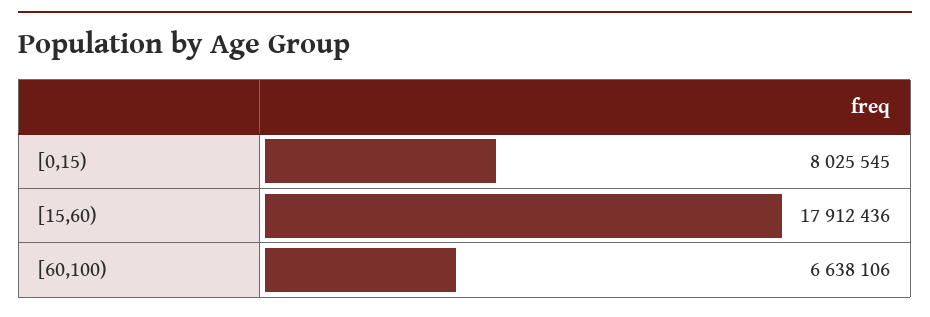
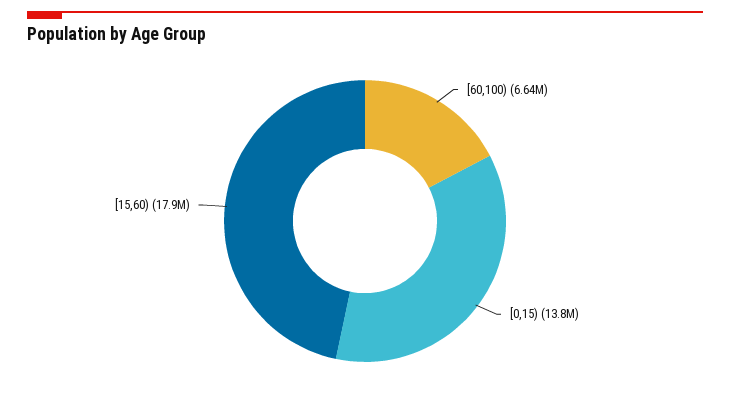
[0,15): 8025545 -> 13800000

